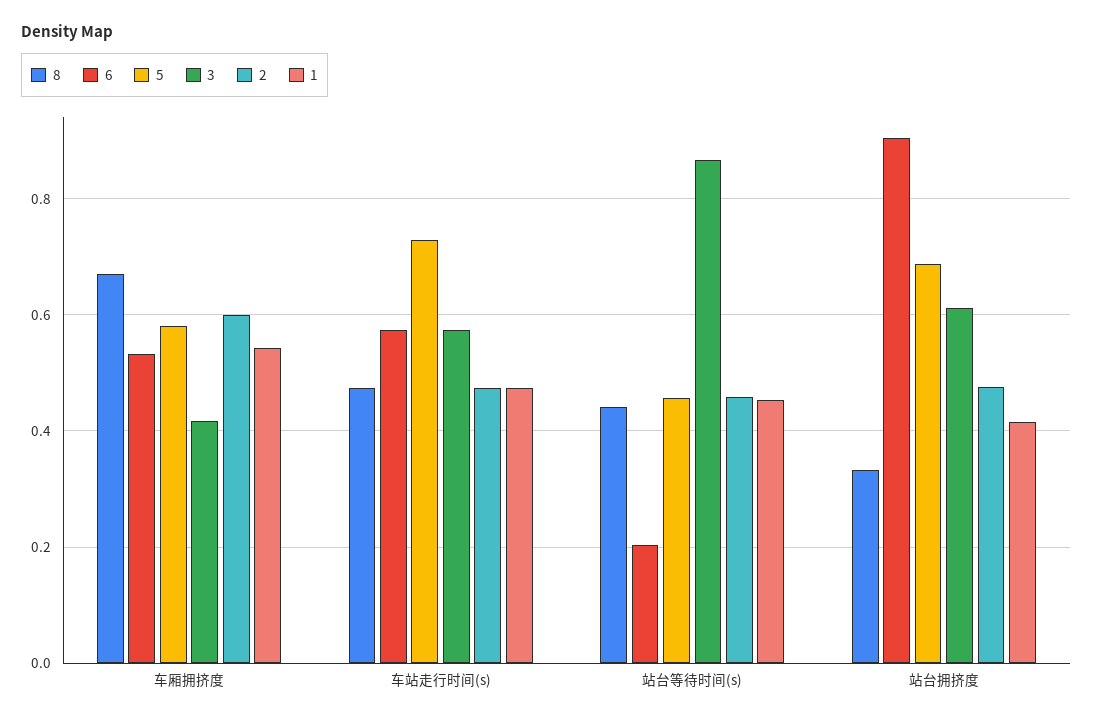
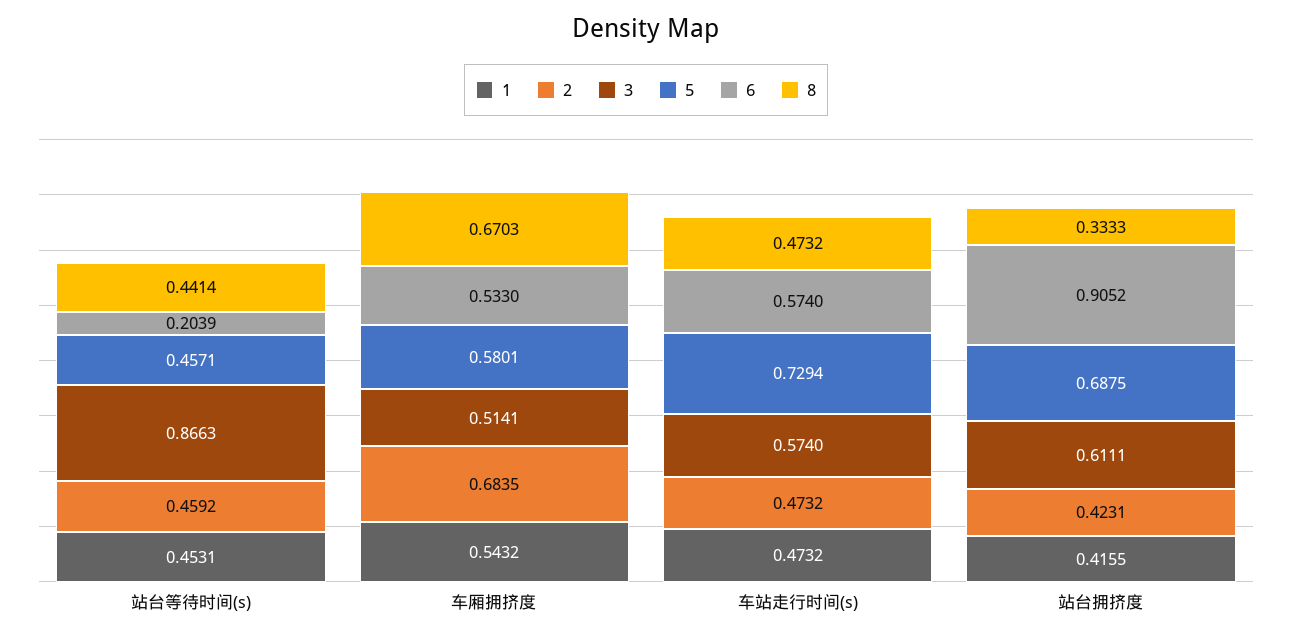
3, 车厢拥挤度: 0.42 -> 0.5141
2, 车厢拥挤度: 0.6 -> 0.6835
2, 站台拥挤度: 0.48 -> 0.4231

